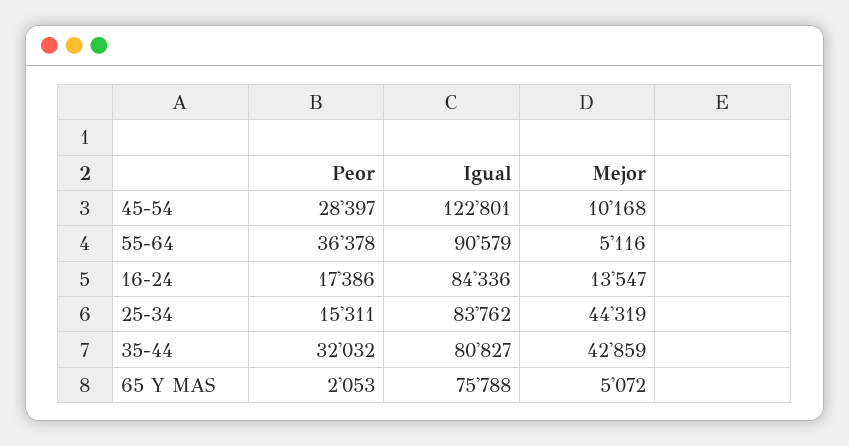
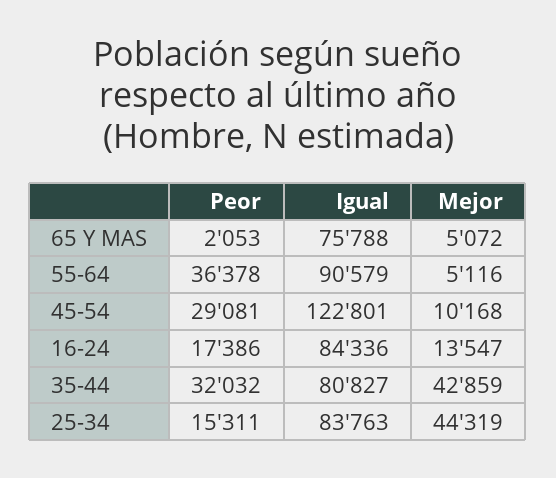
Peor, 45-54: 28397 -> 29081
Igual, 25-34: 83762 -> 83763

